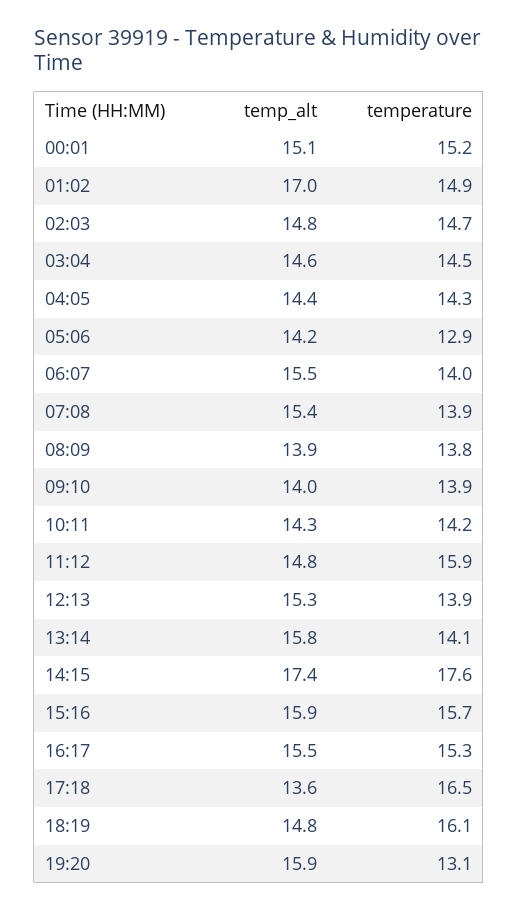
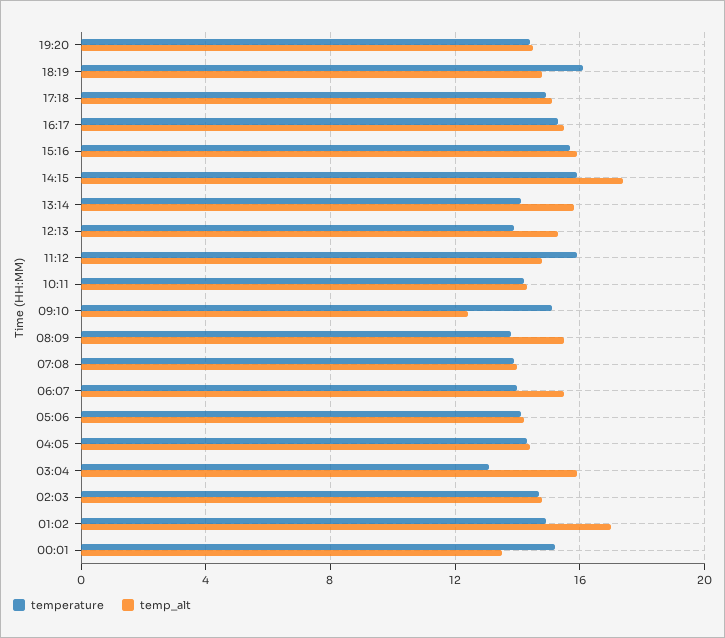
temp_alt, 00:01: 15.1 -> 13.5
temp_alt, 03:04: 14.6 -> 16
temperature, 03:04: 14.5 -> 13
temperature, 05:06: 12.9 -> 14
temp_alt, 07:08: 15.4 -> 14
temp_alt, 08:09: 13.9 -> 15.5
temp_alt, 09:10: 14 -> 12.5
temperature, 09:10: 13.9 -> 15
temperature, 14:15: 17.6 -> 16
temp_alt, 17:18: 13.6 -> 15
temperature, 17:18: 16.5 -> 15
temp_alt, 19:20: 15.9 -> 14.5
temperature, 19:20: 13.1 -> 14.5

